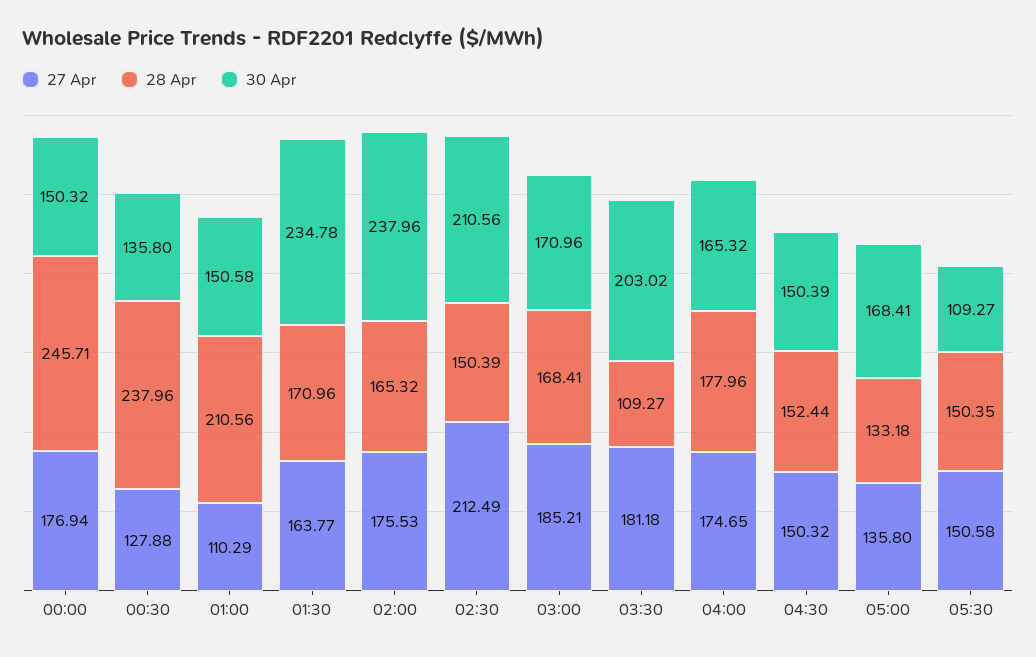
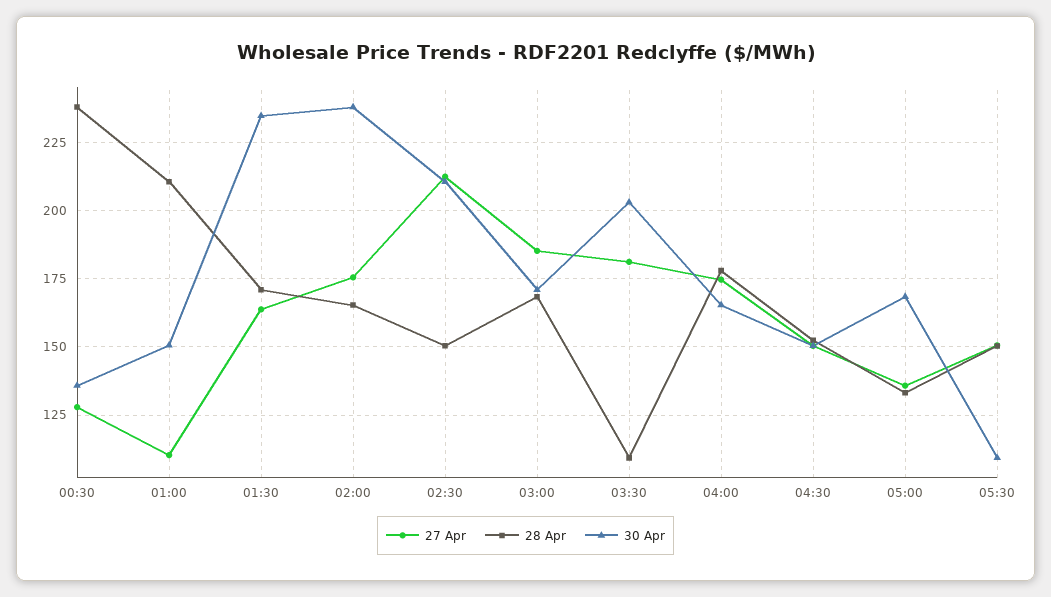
27 Apr, 00:00: 176.94 -> none
28 Apr, 00:00: 245.71 -> none
30 Apr, 00:00: 150.32 -> none

